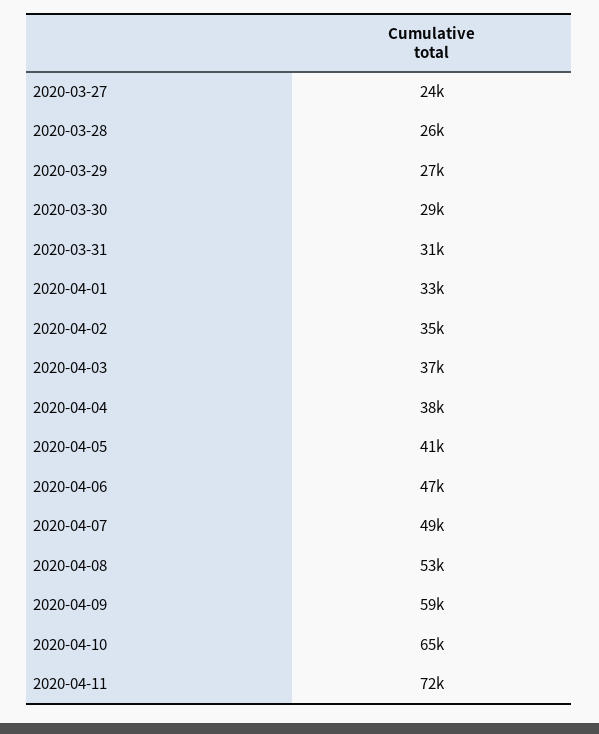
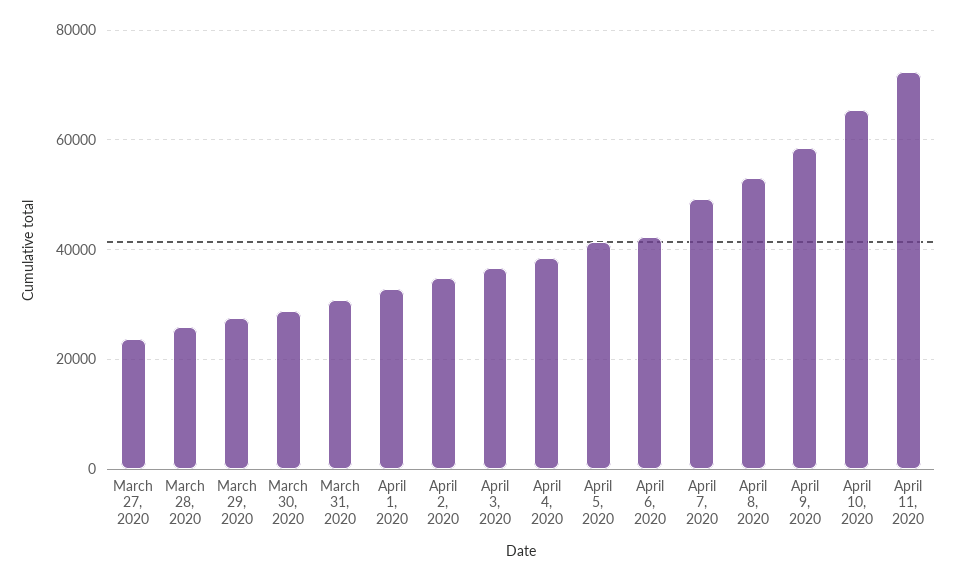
2020-04-06: 47000 -> 42000

